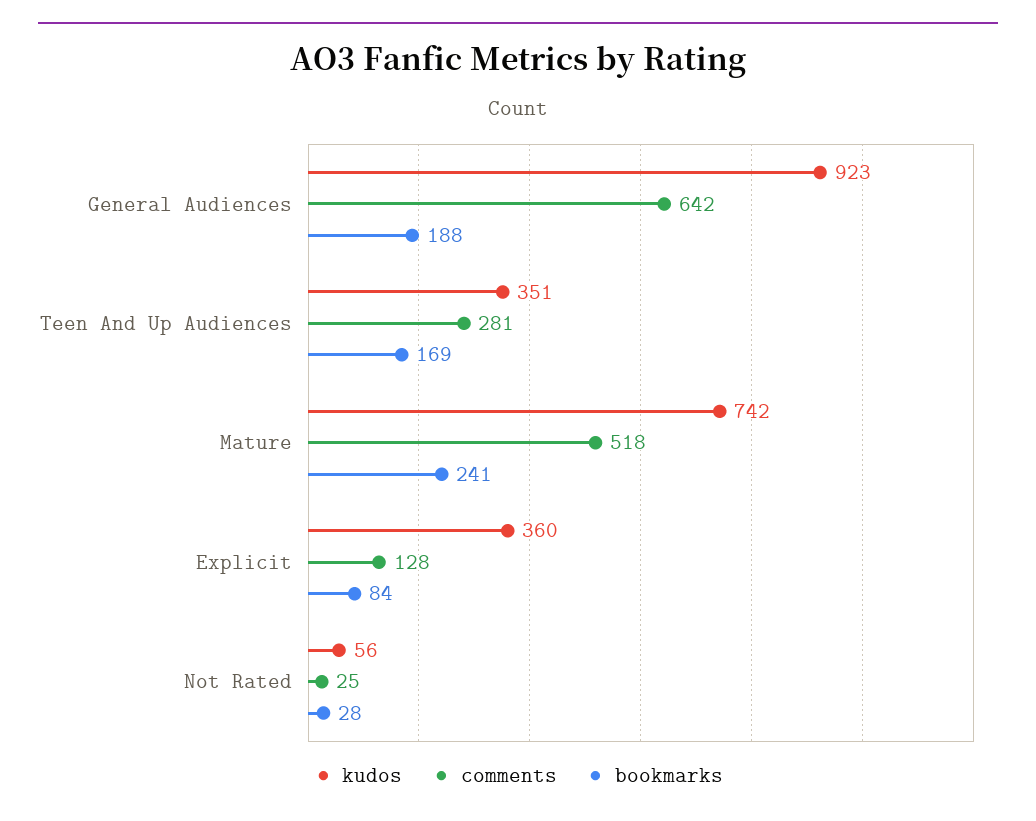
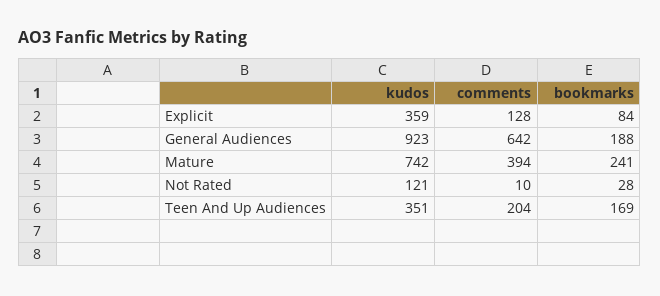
comments, Teen And Up Audiences: 281 -> 204
comments, Mature: 518 -> 394
kudos, Explicit: 360 -> 359
kudos, Not Rated: 56 -> 121
comments, Not Rated: 25 -> 10

